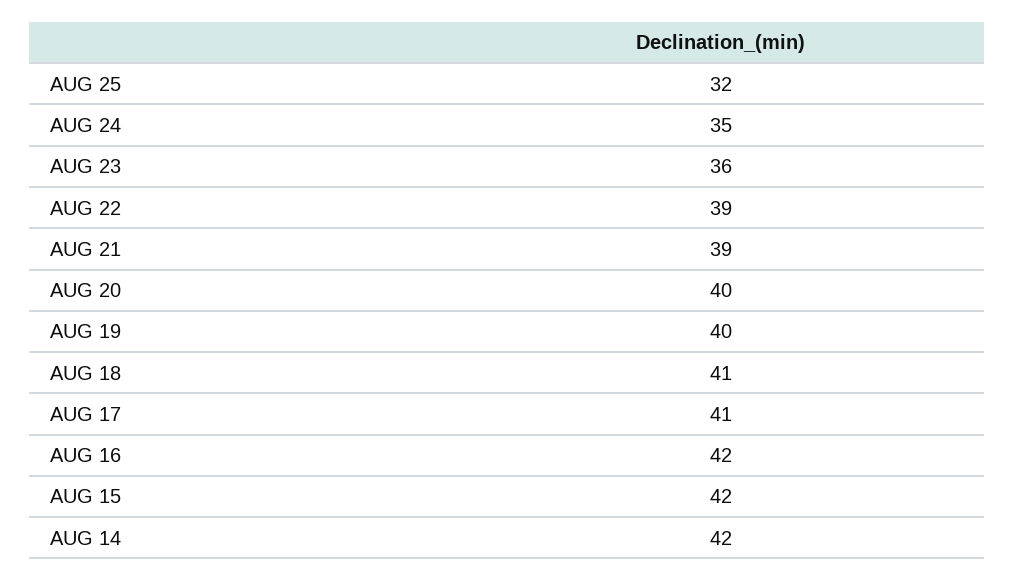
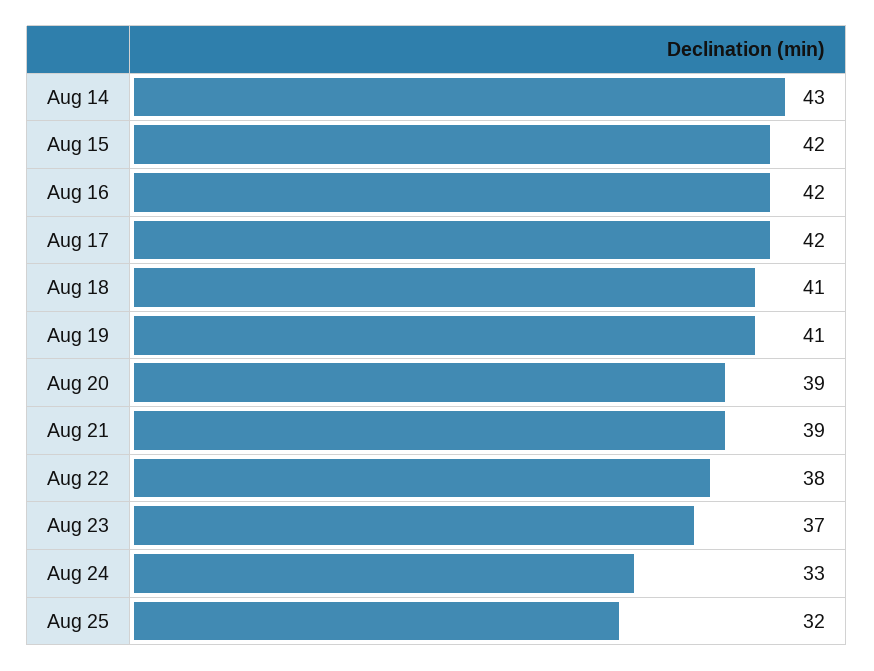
AUG 24: 35 -> 33
AUG 23: 36 -> 37
AUG 22: 39 -> 38
AUG 20: 40 -> 39
AUG 19: 40 -> 41
AUG 17: 41 -> 42
AUG 14: 42 -> 43

